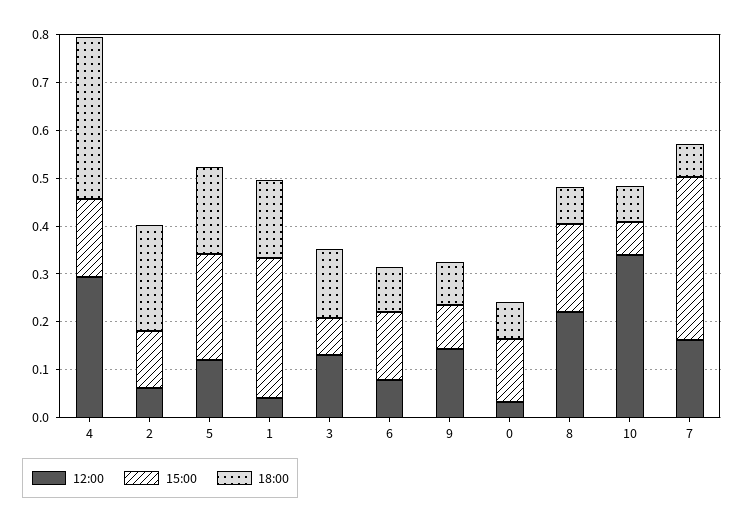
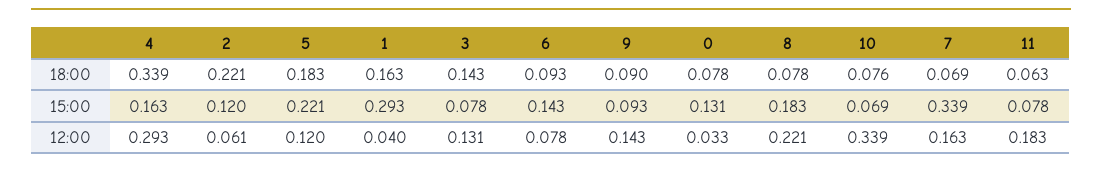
18:00, 11: none -> 0.063
15:00, 11: none -> 0.078
12:00, 11: none -> 0.183

